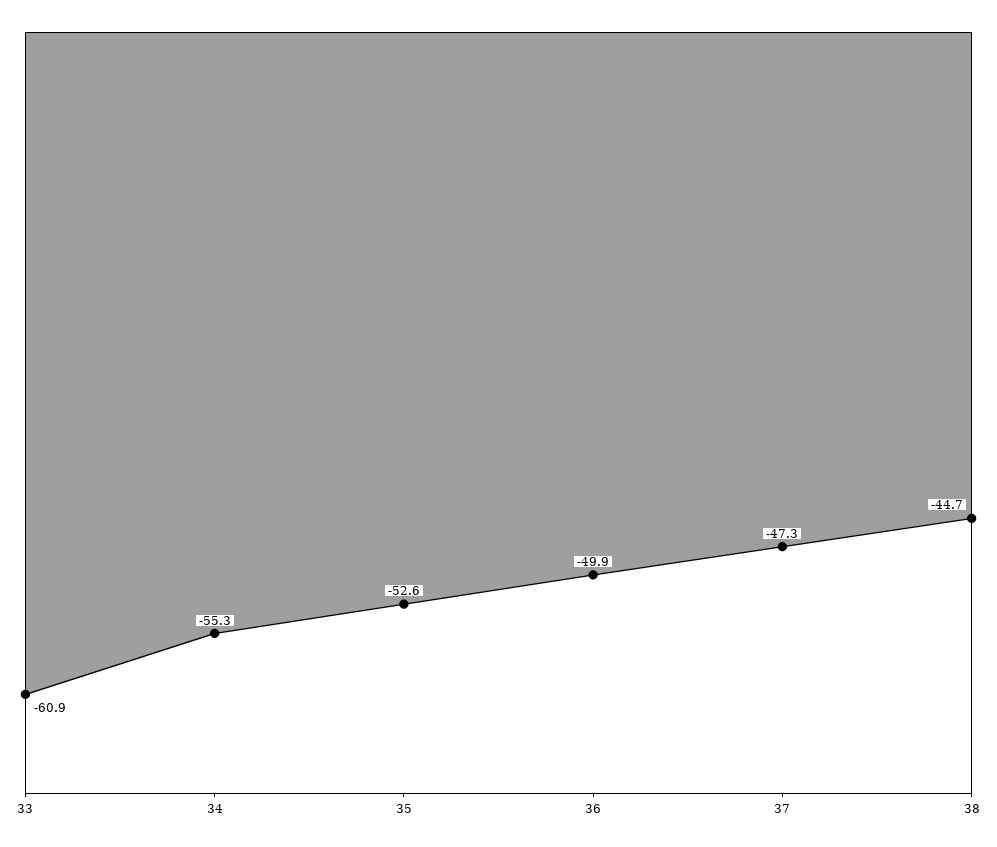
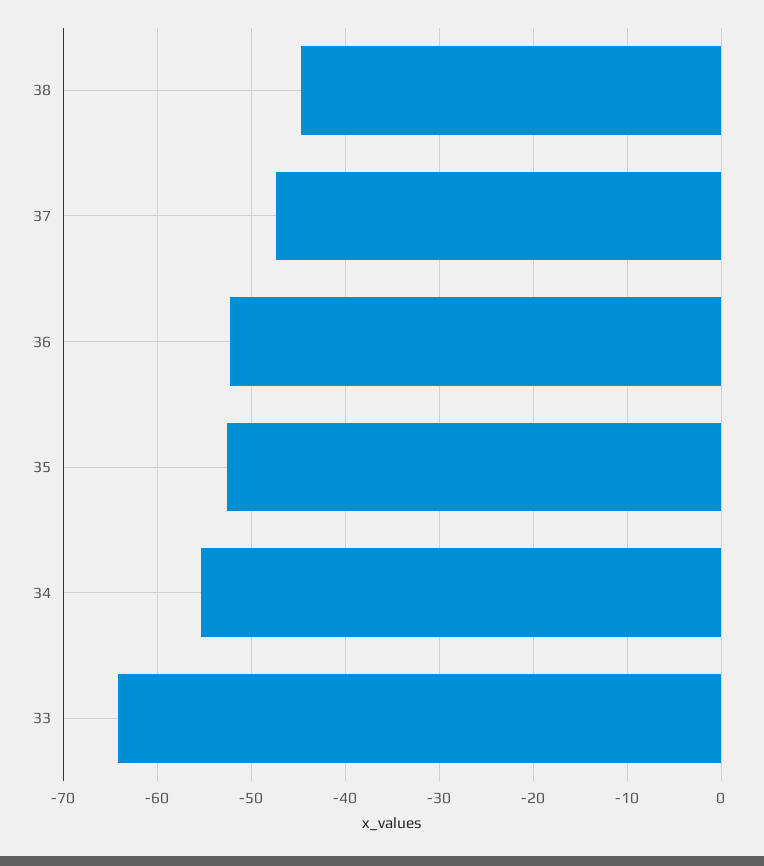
33: -60.9 -> -64
36: -49.9 -> -52

